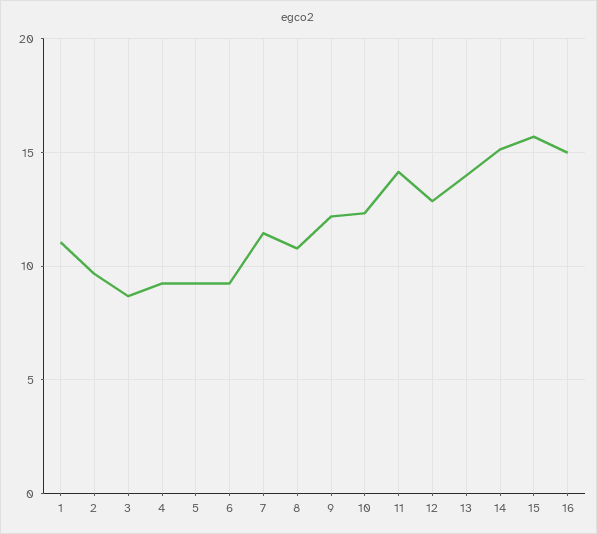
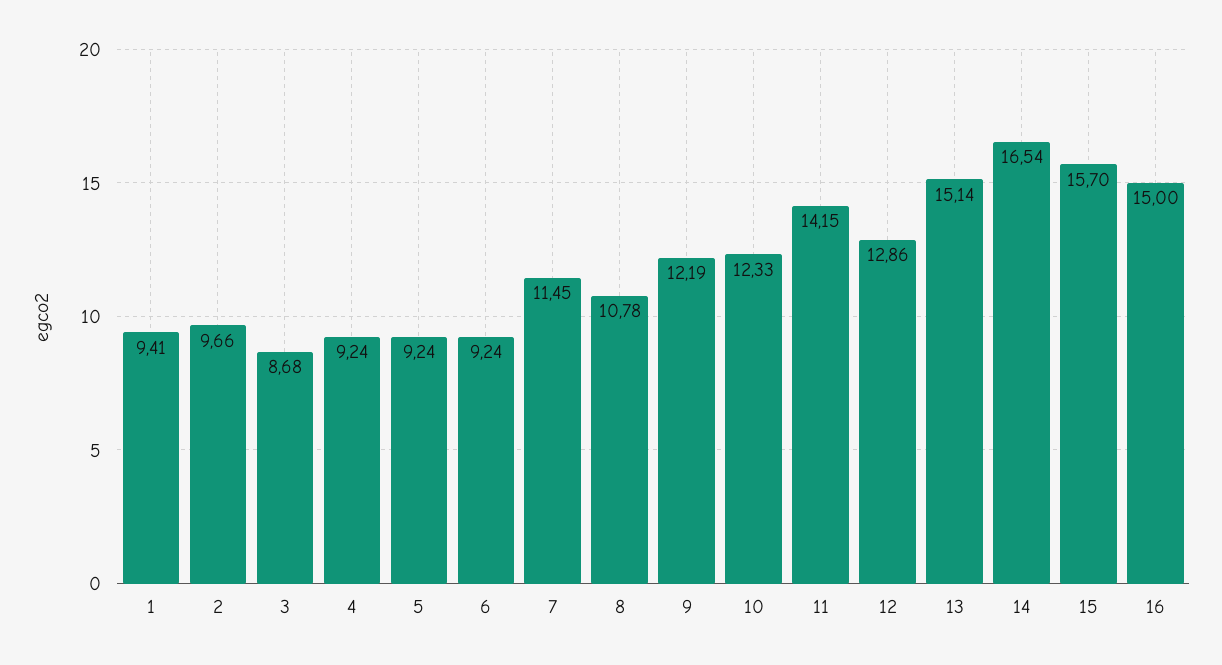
1: 11 -> 9.41
13: 14 -> 15.14
14: 15 -> 16.54

